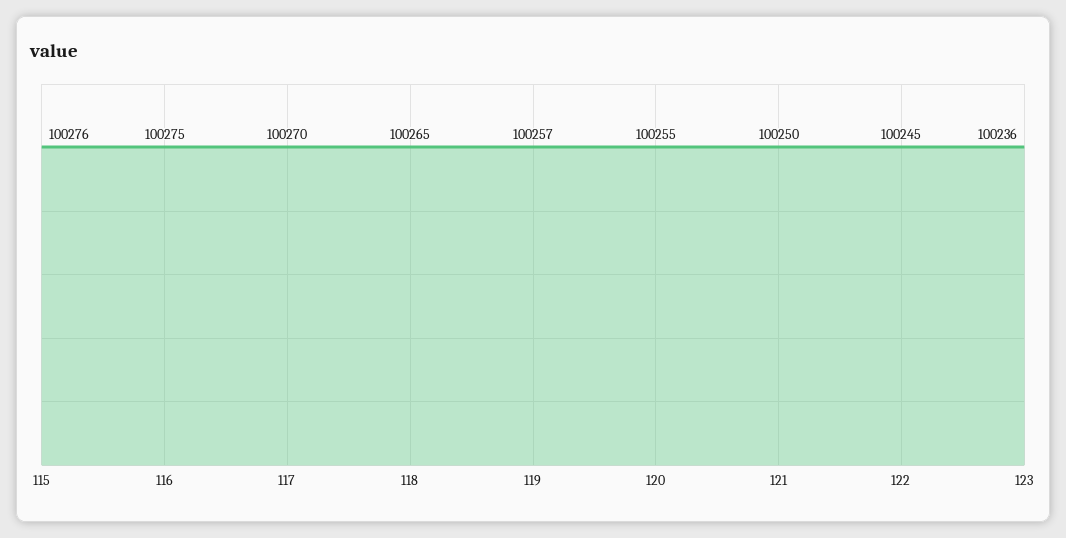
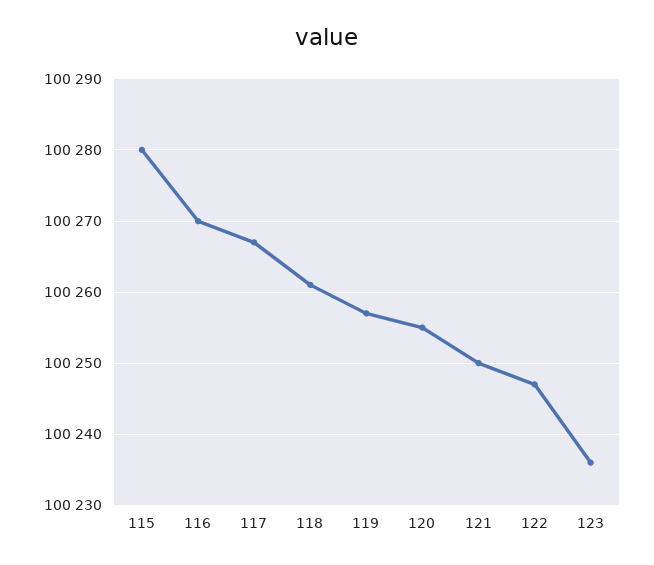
115: 100276 -> 100280
116: 100275 -> 100270
117: 100270 -> 100267
118: 100265 -> 100261
122: 100245 -> 100247

